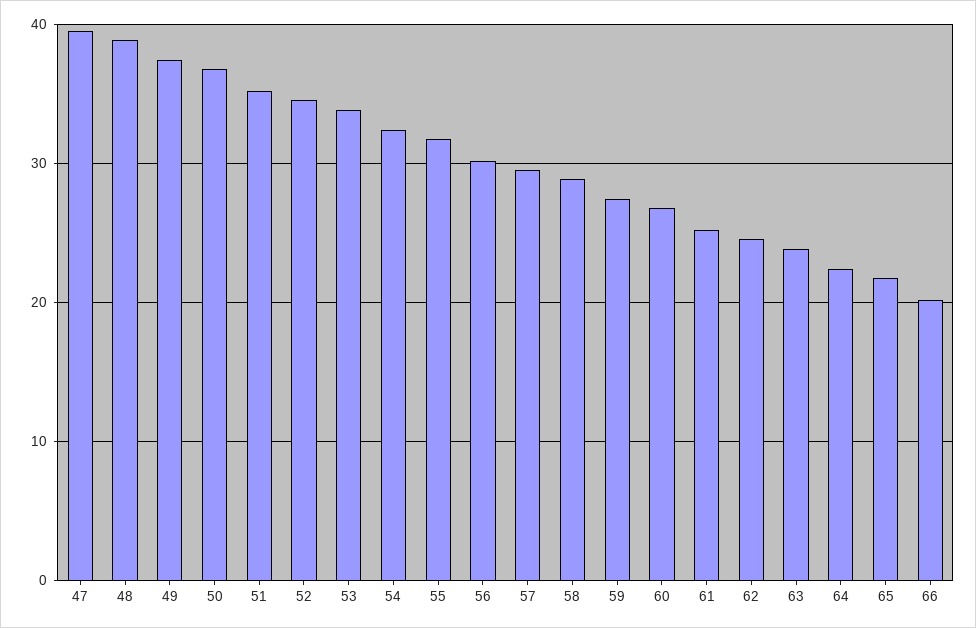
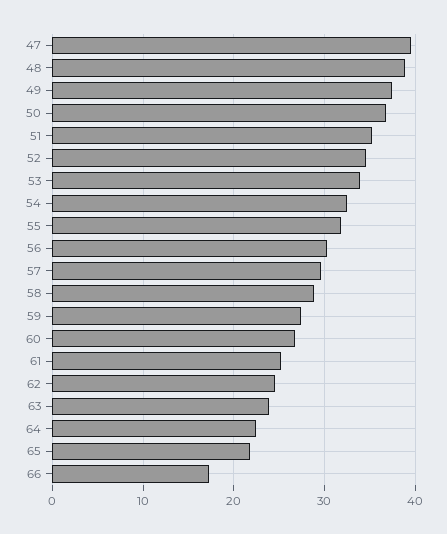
66: 20 -> 17

